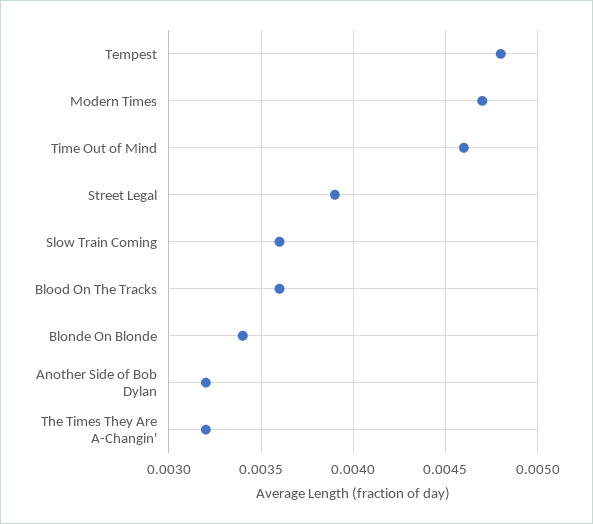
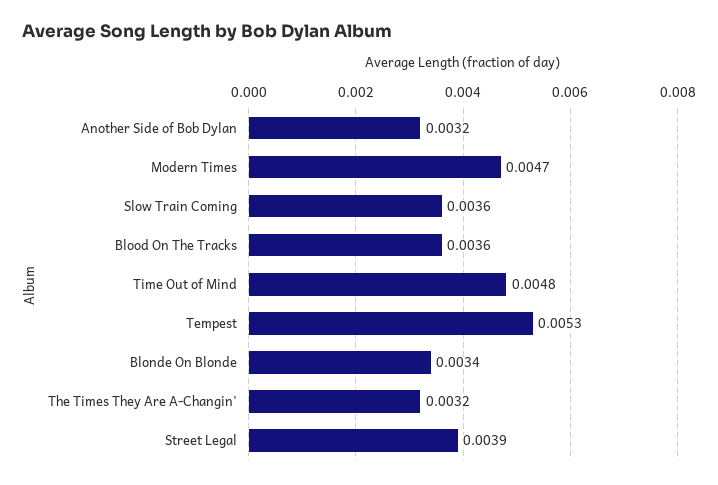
Tempest: 0.0048 -> 0.0053
Time Out of Mind: 0.0046 -> 0.0048

